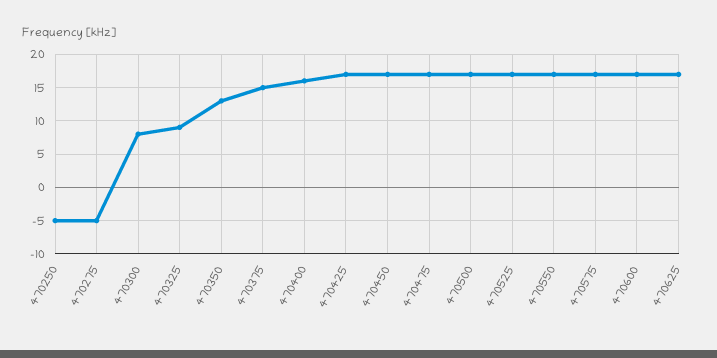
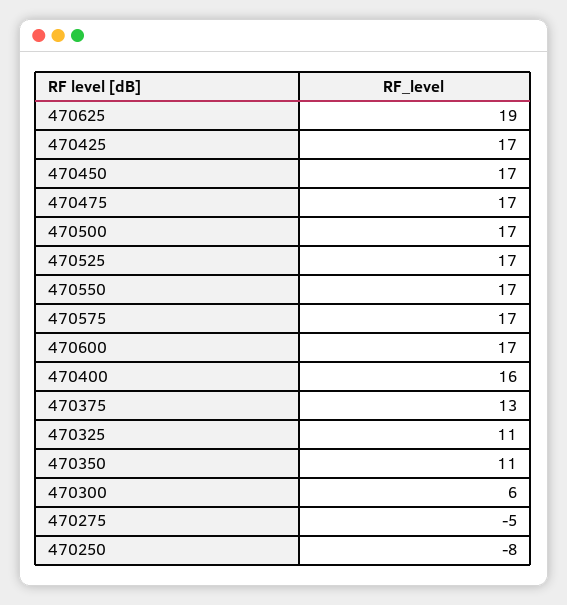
470250: -5 -> -8
470300: 8 -> 6
470325: 9 -> 11
470350: 13 -> 11
470375: 15 -> 13
470625: 17 -> 19

